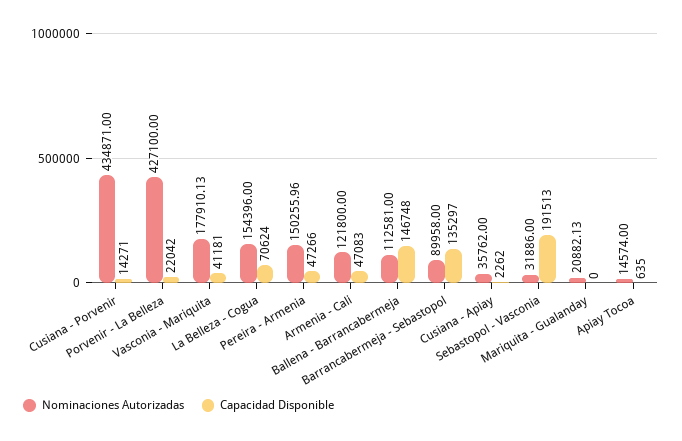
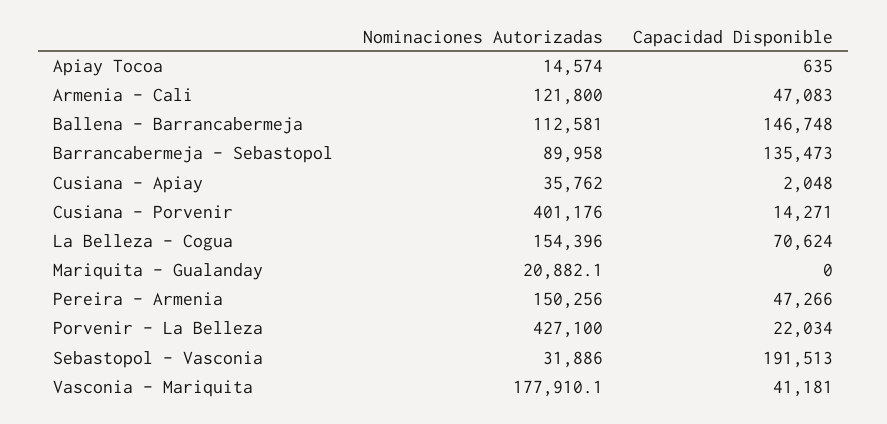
Nominaciones Autorizadas, Cusiana - Porvenir: 434871 -> 401176
Capacidad Disponible, Porvenir - La Belleza: 22042 -> 22034
Capacidad Disponible, Barrancabermeja - Sebastopol: 135297 -> 135473
Capacidad Disponible, Cusiana - Apiay: 2262 -> 2048

